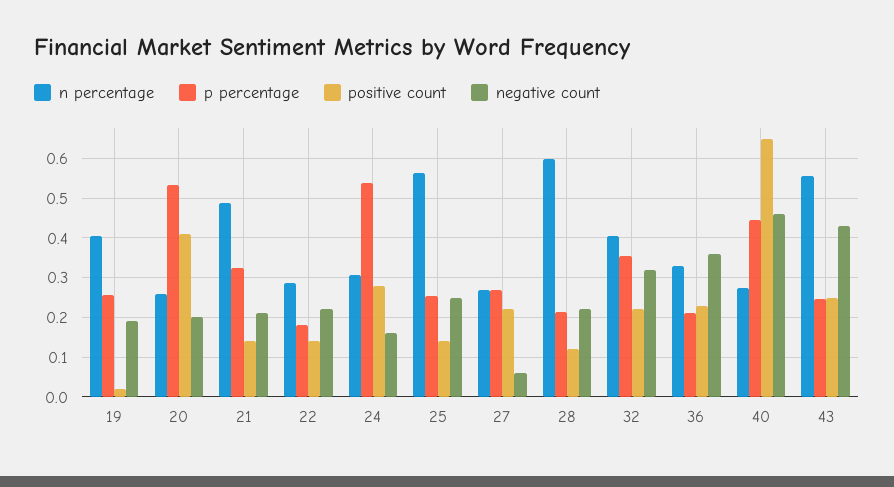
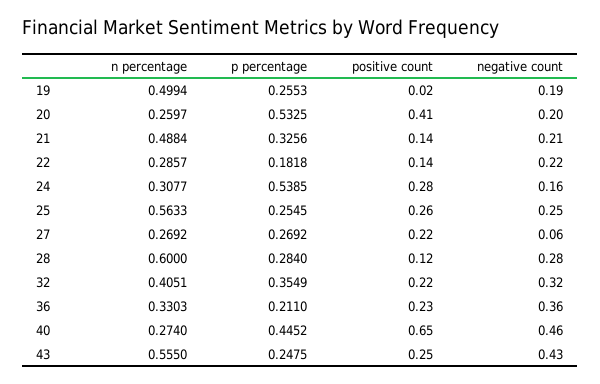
n percentage, 19: 0.4 -> 0.4994
positive count, 25: 0.14 -> 0.26
p percentage, 28: 0.22 -> 0.284
negative count, 28: 0.22 -> 0.28

